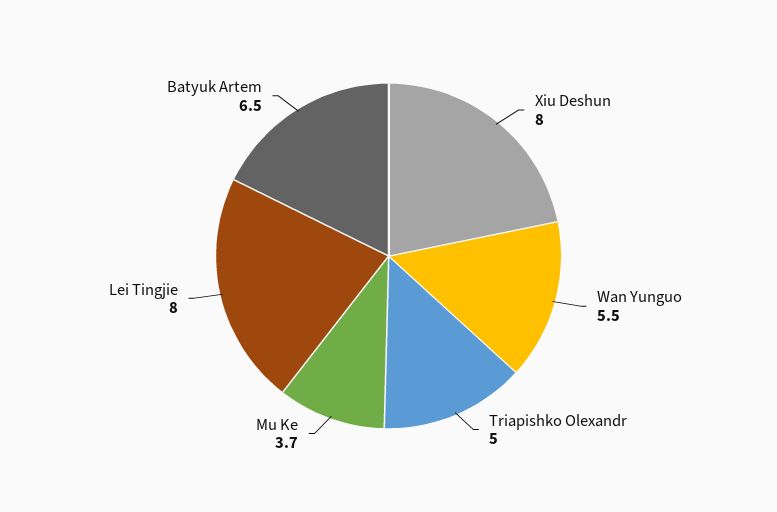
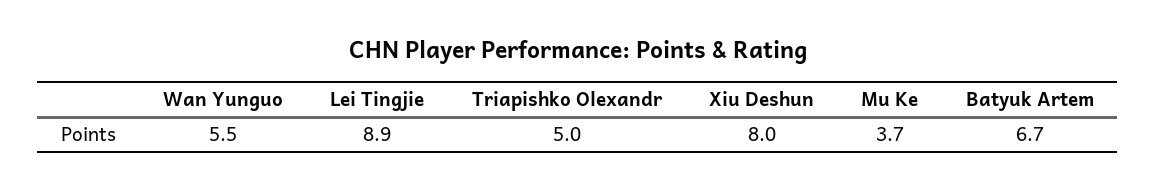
Lei Tingjie: 8 -> 8.9
Batyuk Artem: 6.5 -> 6.7

